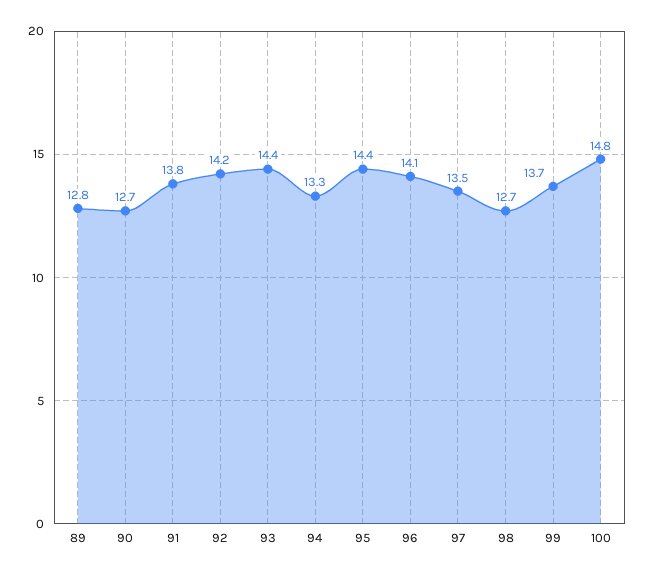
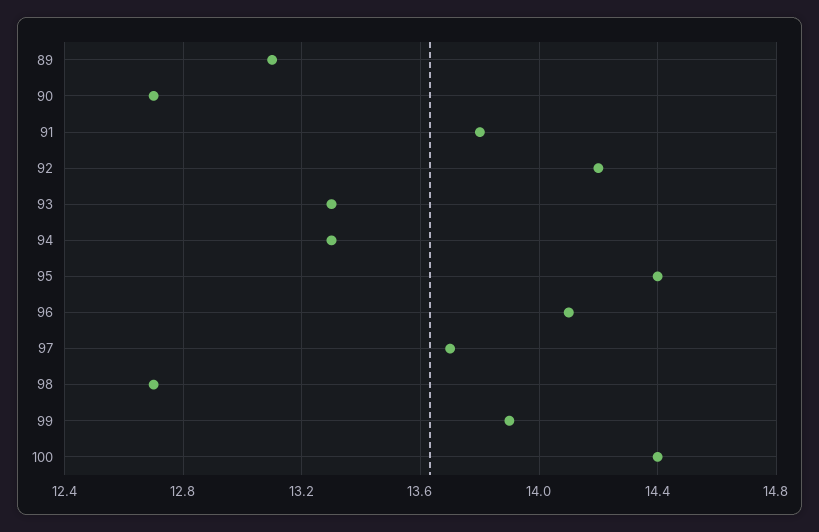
89: 12.8 -> 13.1
93: 14.4 -> 13.3
97: 13.5 -> 13.7
99: 13.7 -> 13.9
100: 14.8 -> 14.4

